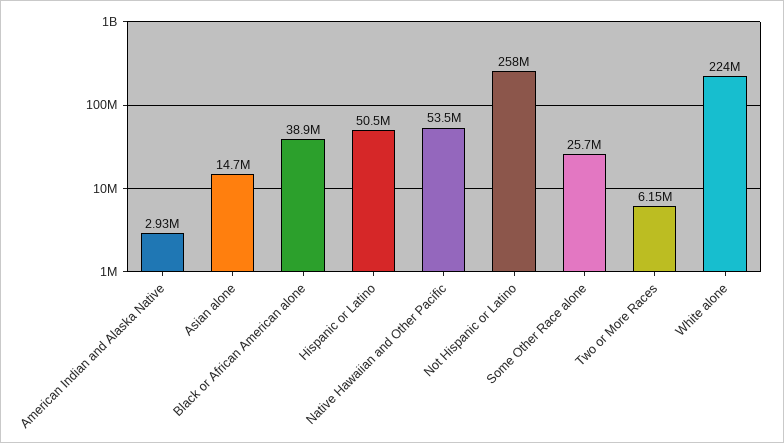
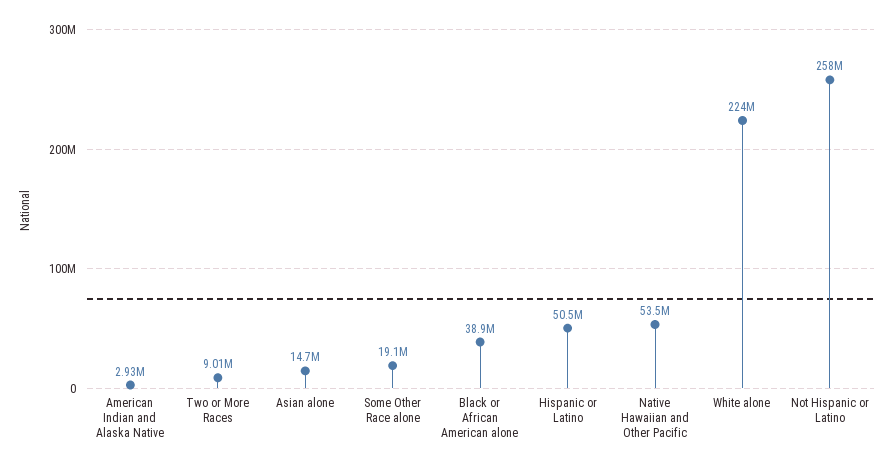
Some Other Race alone: 25700000 -> 19100000
Two or More Races: 6150000 -> 9010000

